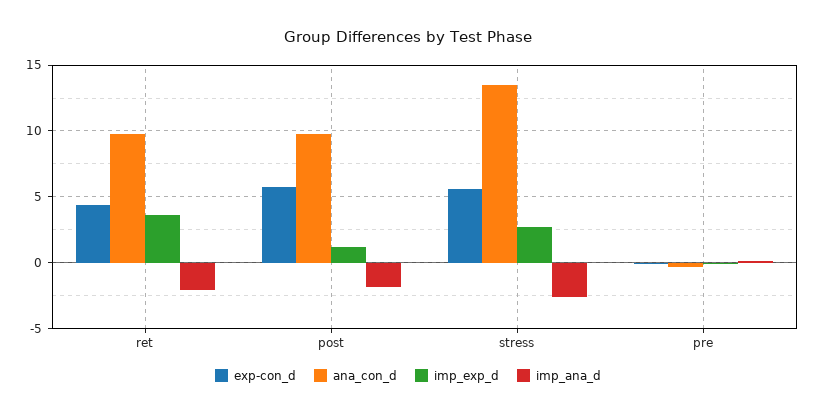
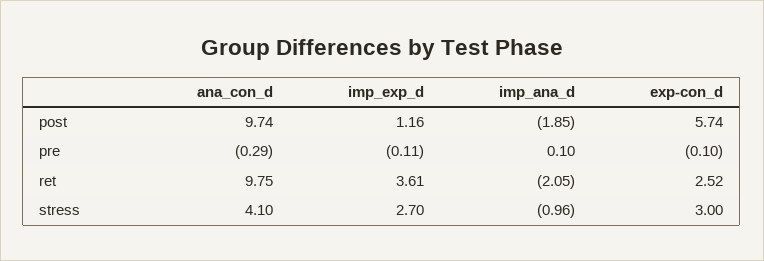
exp-con_d, ret: 4.5 -> 2.52
exp-con_d, stress: 5.5 -> 3
ana_con_d, stress: 13.5 -> 4.1
imp_ana_d, stress: -2.5 -> -0.96

